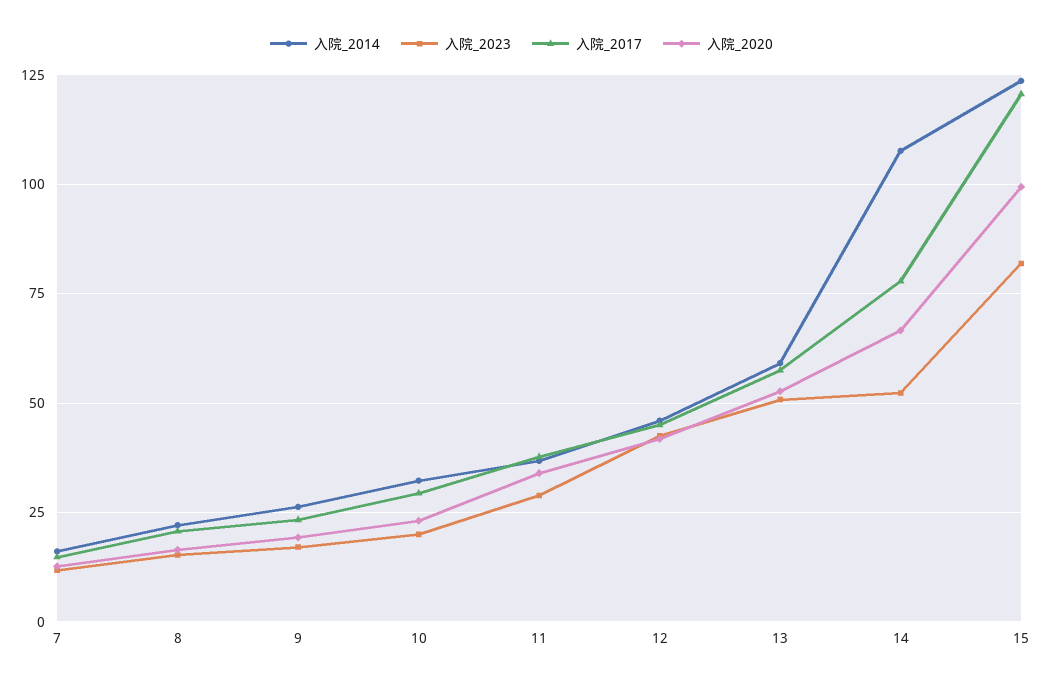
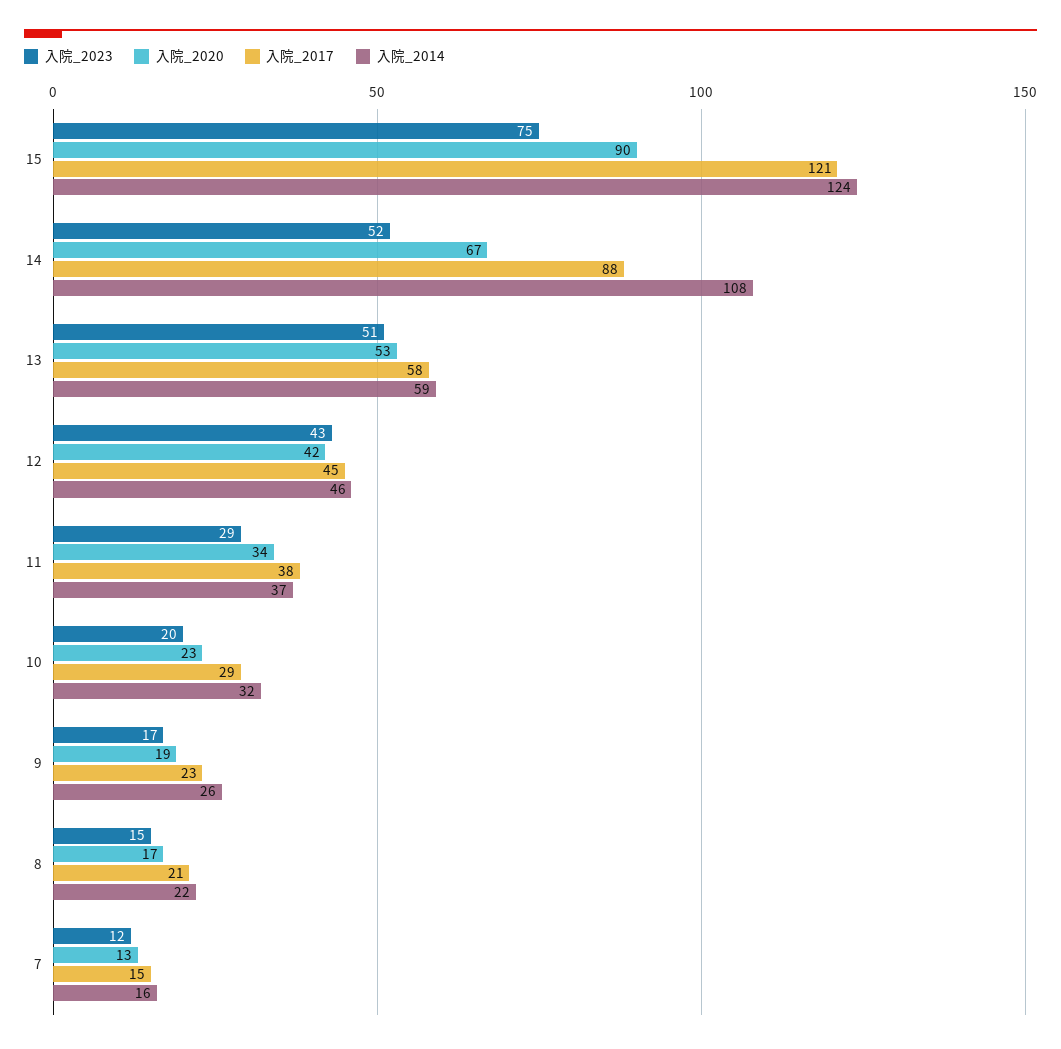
入院_2017, 14: 77.5 -> 88
入院_2023, 15: 82.5 -> 75
入院_2020, 15: 100 -> 90

